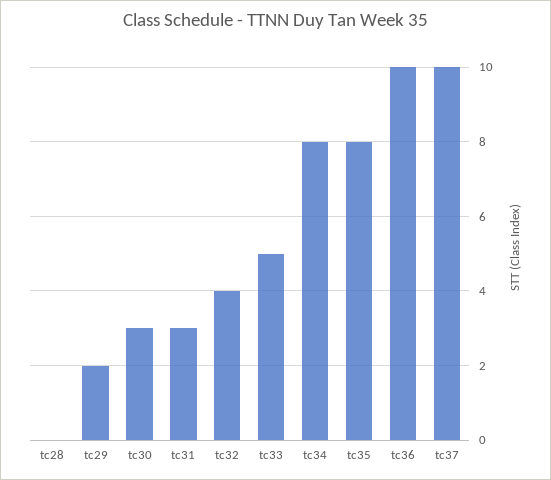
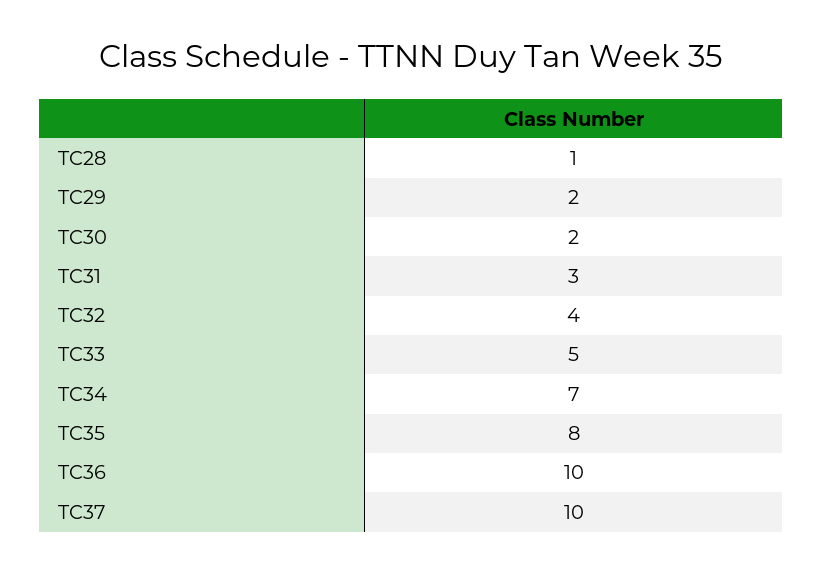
tc28: 0 -> 1
tc30: 3 -> 2
tc34: 8 -> 7

